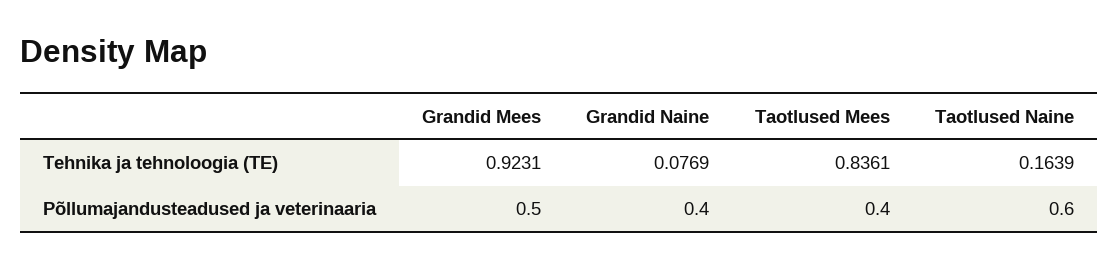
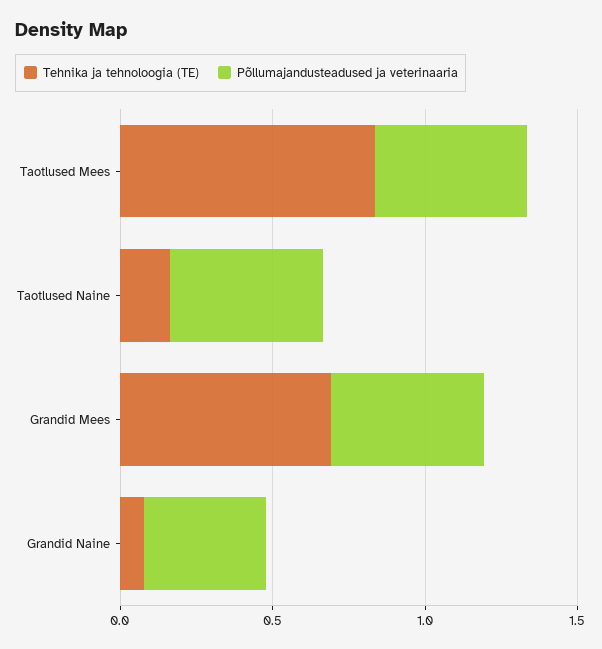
Tehnika ja tehnoloogia (TE), Grandid Mees: 0.9231 -> 0.7
Põllumajandusteadused ja veterinaaria, Taotlused Mees: 0.4 -> 0.5
Põllumajandusteadused ja veterinaaria, Taotlused Naine: 0.6 -> 0.5

